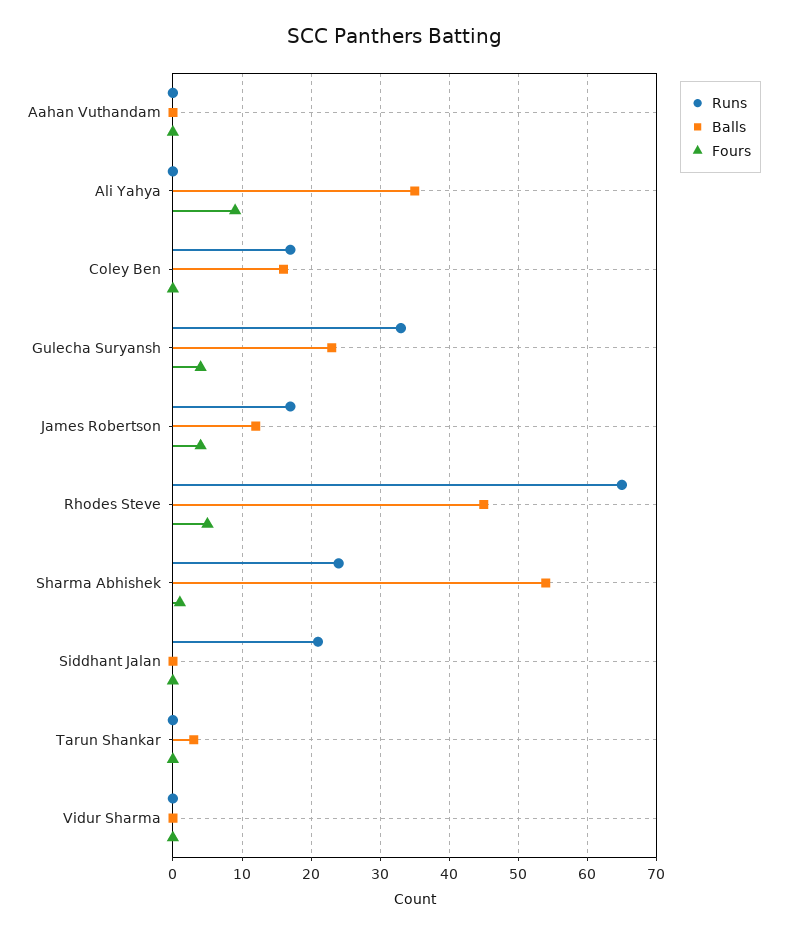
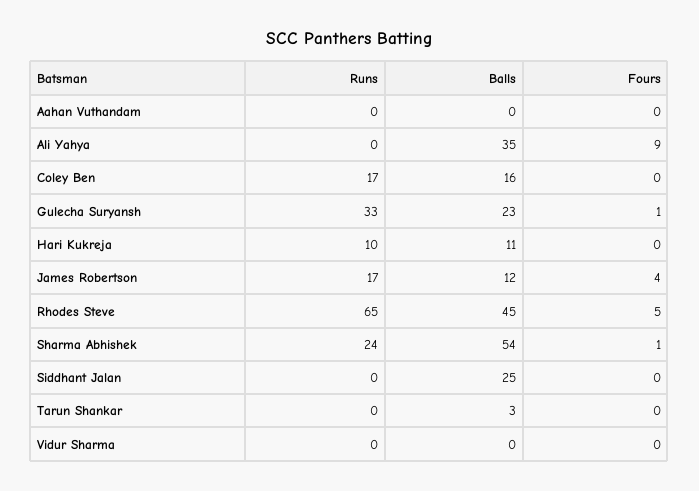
Fours, Gulecha Suryansh: 4 -> 1
Runs, Siddhant Jalan: 21 -> 0
Balls, Siddhant Jalan: 0 -> 25
Runs, Hari Kukreja: none -> 10
Balls, Hari Kukreja: none -> 11
Fours, Hari Kukreja: none -> 0

